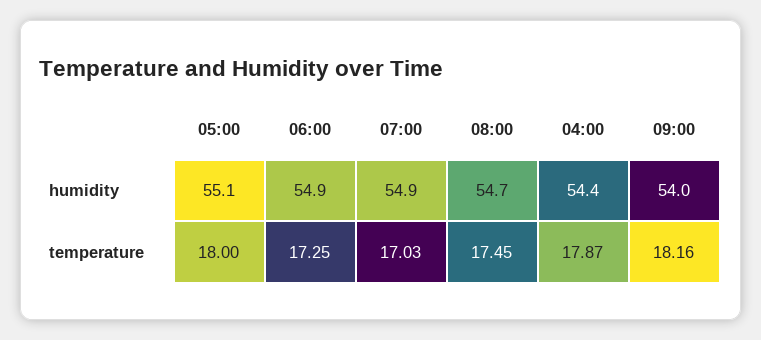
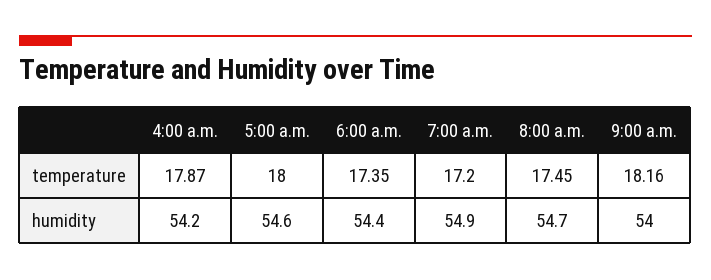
05:00, humidity: 55.1 -> 54.6
06:00, humidity: 54.9 -> 54.4
04:00, humidity: 54.4 -> 54.2
06:00, temperature: 17.25 -> 17.35
07:00, temperature: 17.03 -> 17.2

